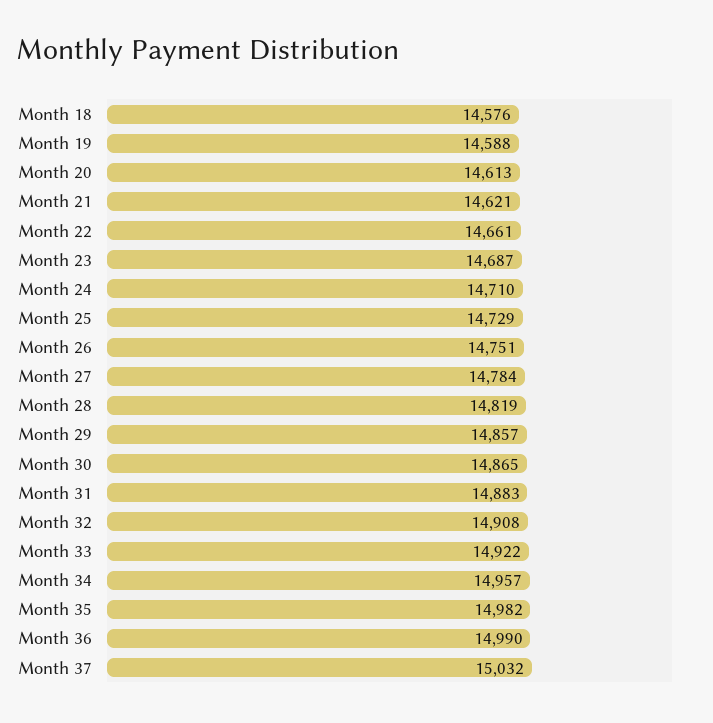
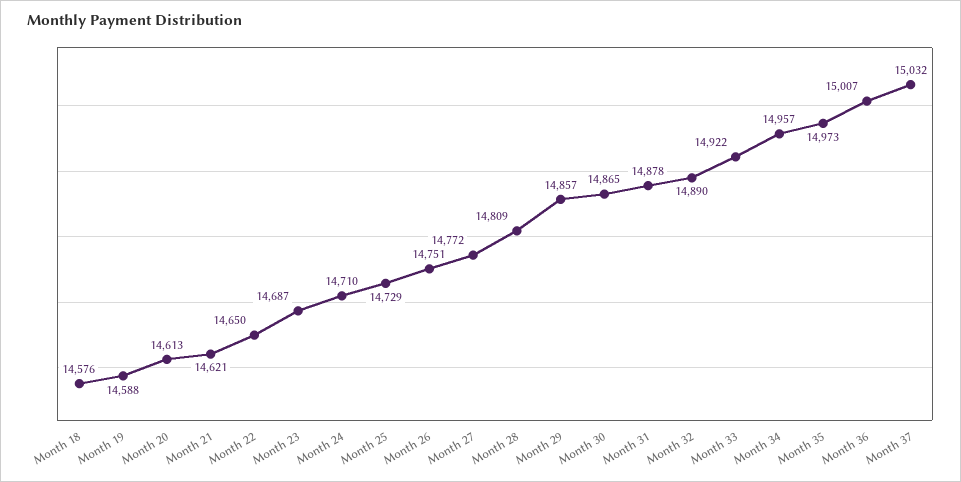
Month 22: 14661 -> 14650
Month 27: 14784 -> 14772
Month 28: 14819 -> 14809
Month 31: 14883 -> 14878
Month 32: 14908 -> 14890
Month 35: 14982 -> 14973
Month 36: 14990 -> 15007

